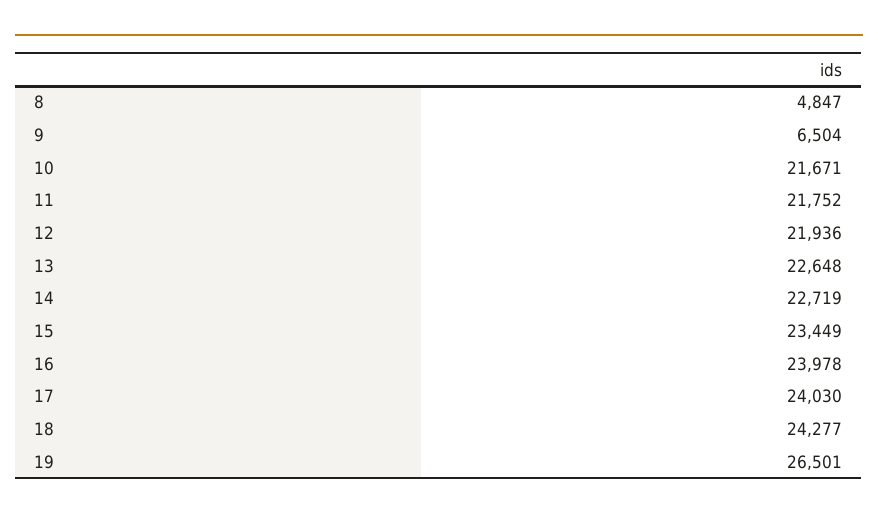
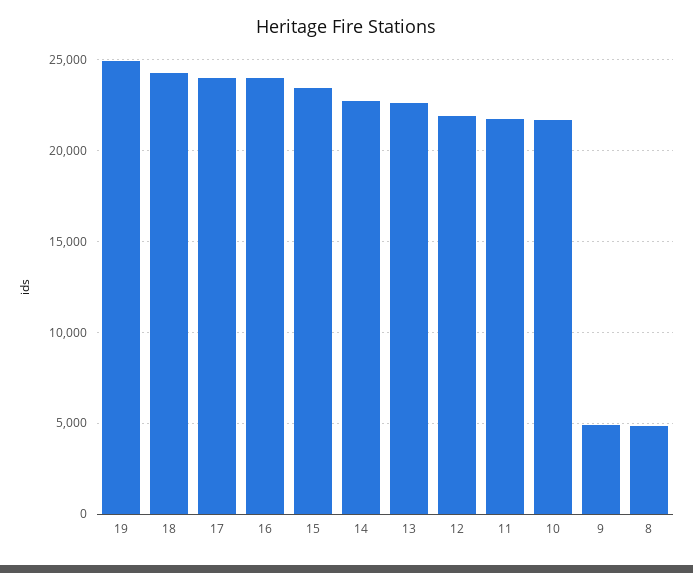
9: 6504 -> 5000
19: 26501 -> 25000

